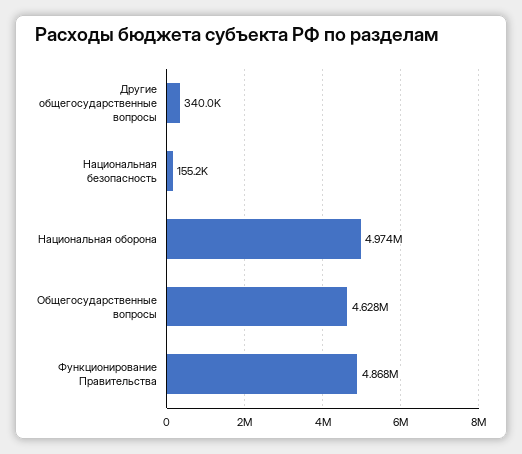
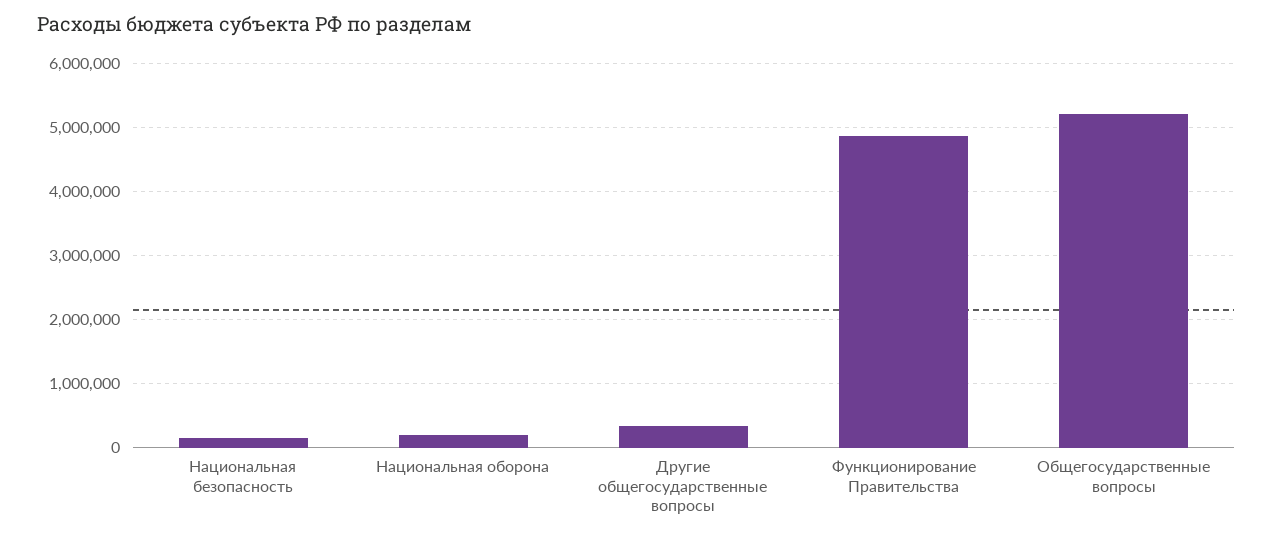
Национальная оборона: 4974000 -> 200000
Общегосударственные вопросы: 4628000 -> 5200000

